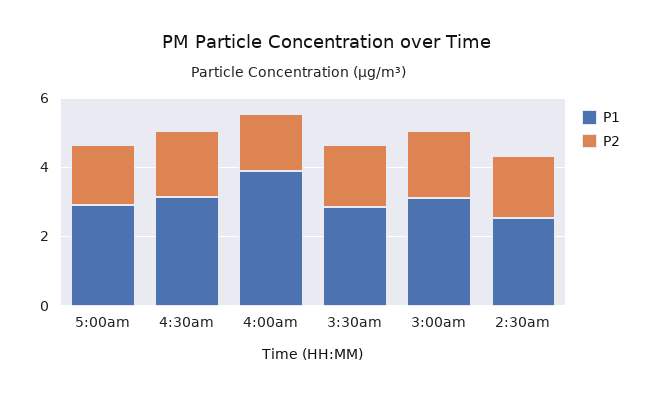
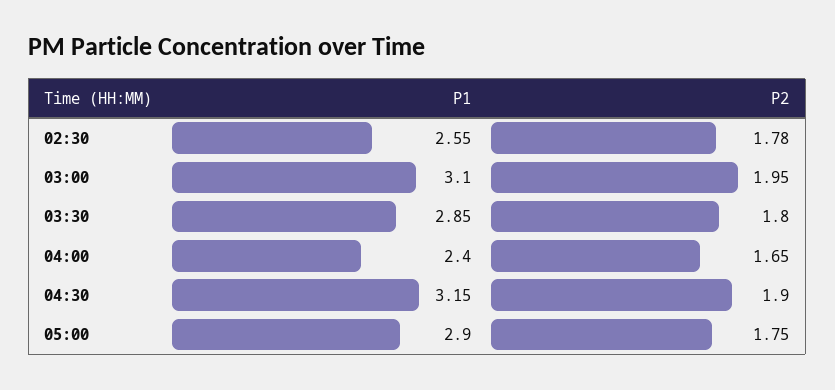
P1, 4:00am: 4 -> 2.4

